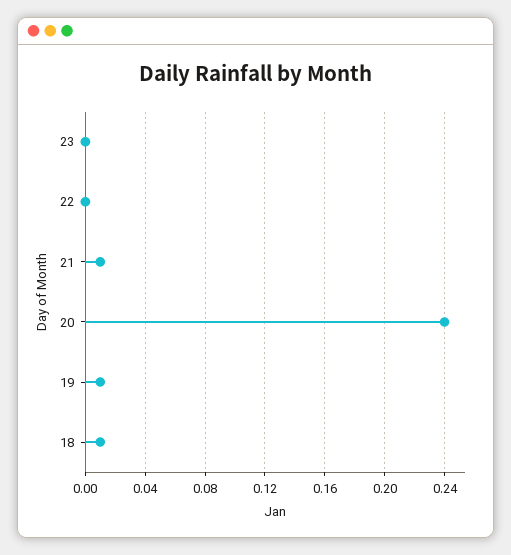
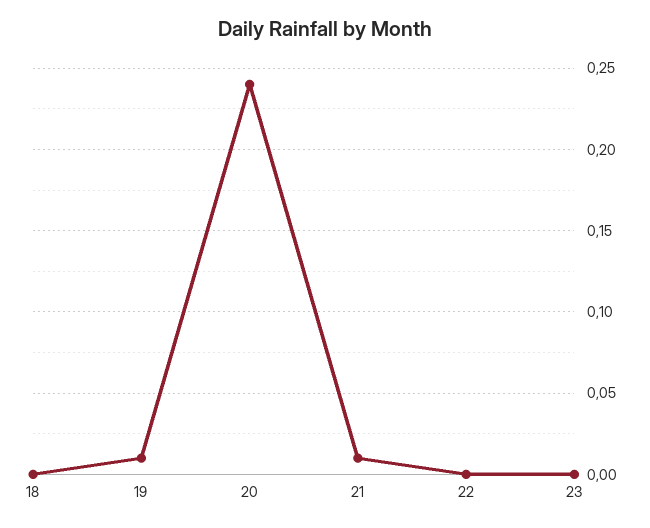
18: 0.01 -> 0

